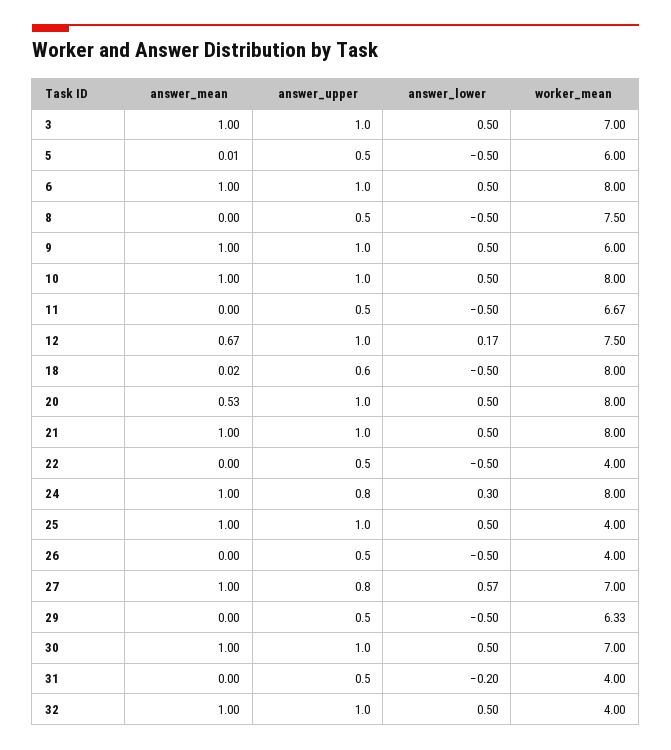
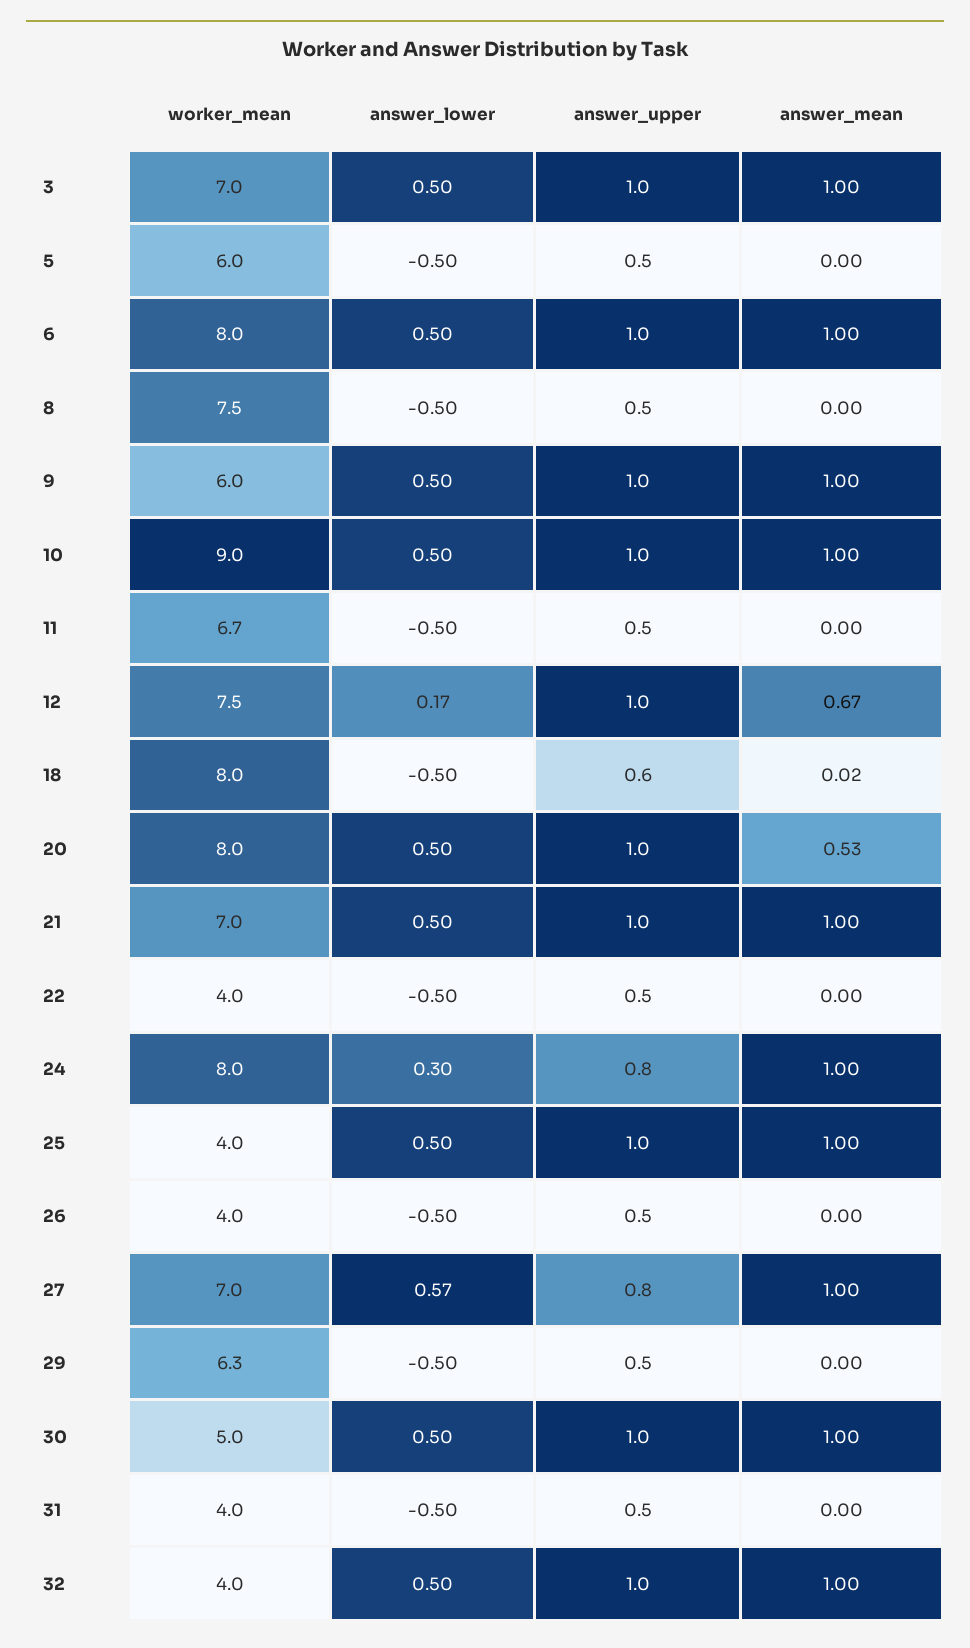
answer_mean, 5: 0.01 -> 0
worker_mean, 10: 8 -> 9
worker_mean, 21: 8 -> 7
worker_mean, 30: 7 -> 5
answer_lower, 31: -0.2 -> -0.5

